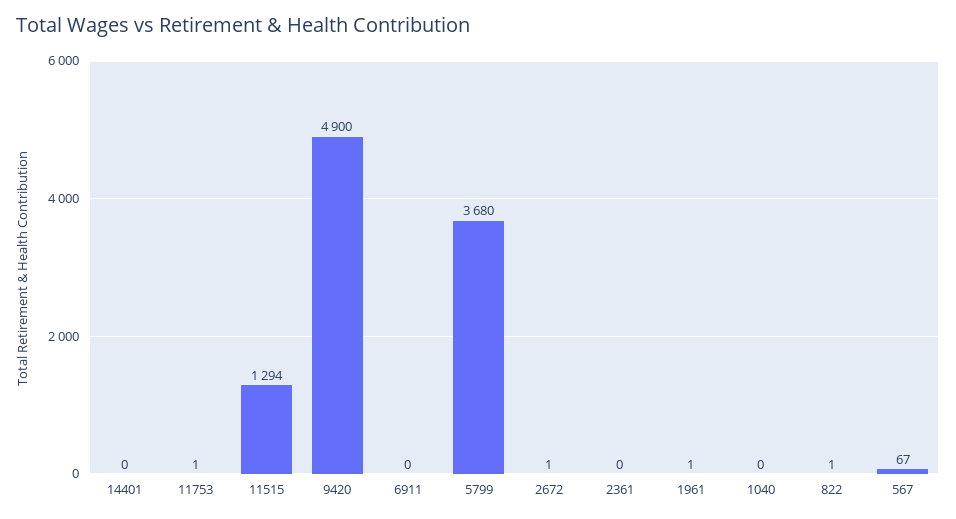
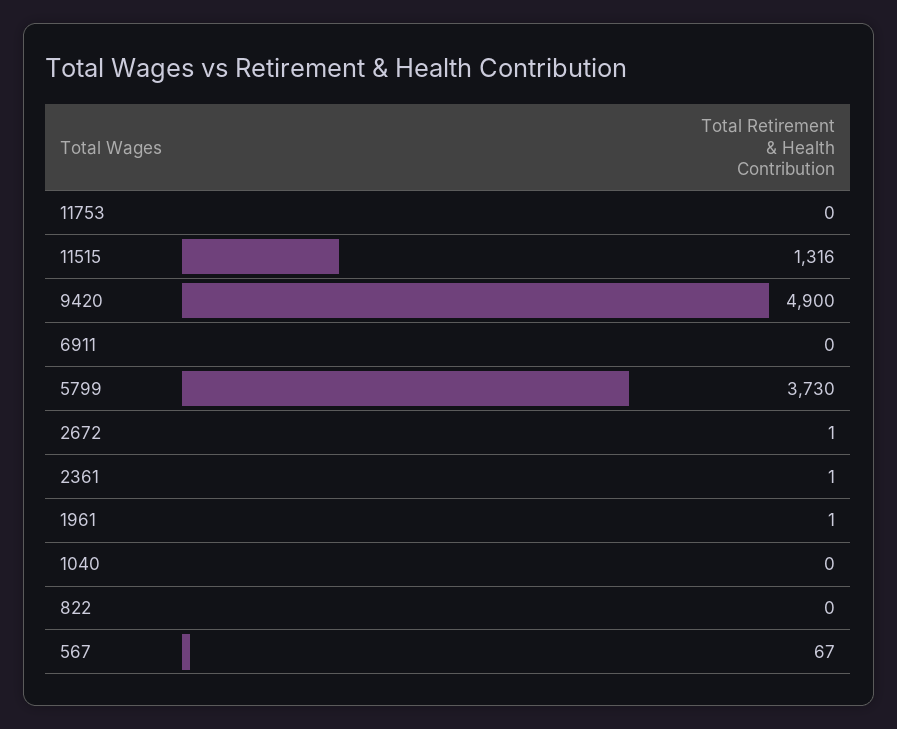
14401: 0 -> none
11753: 1 -> 0
11515: 1294 -> 1316
5799: 3680 -> 3730
2361: 0 -> 1
822: 1 -> 0

